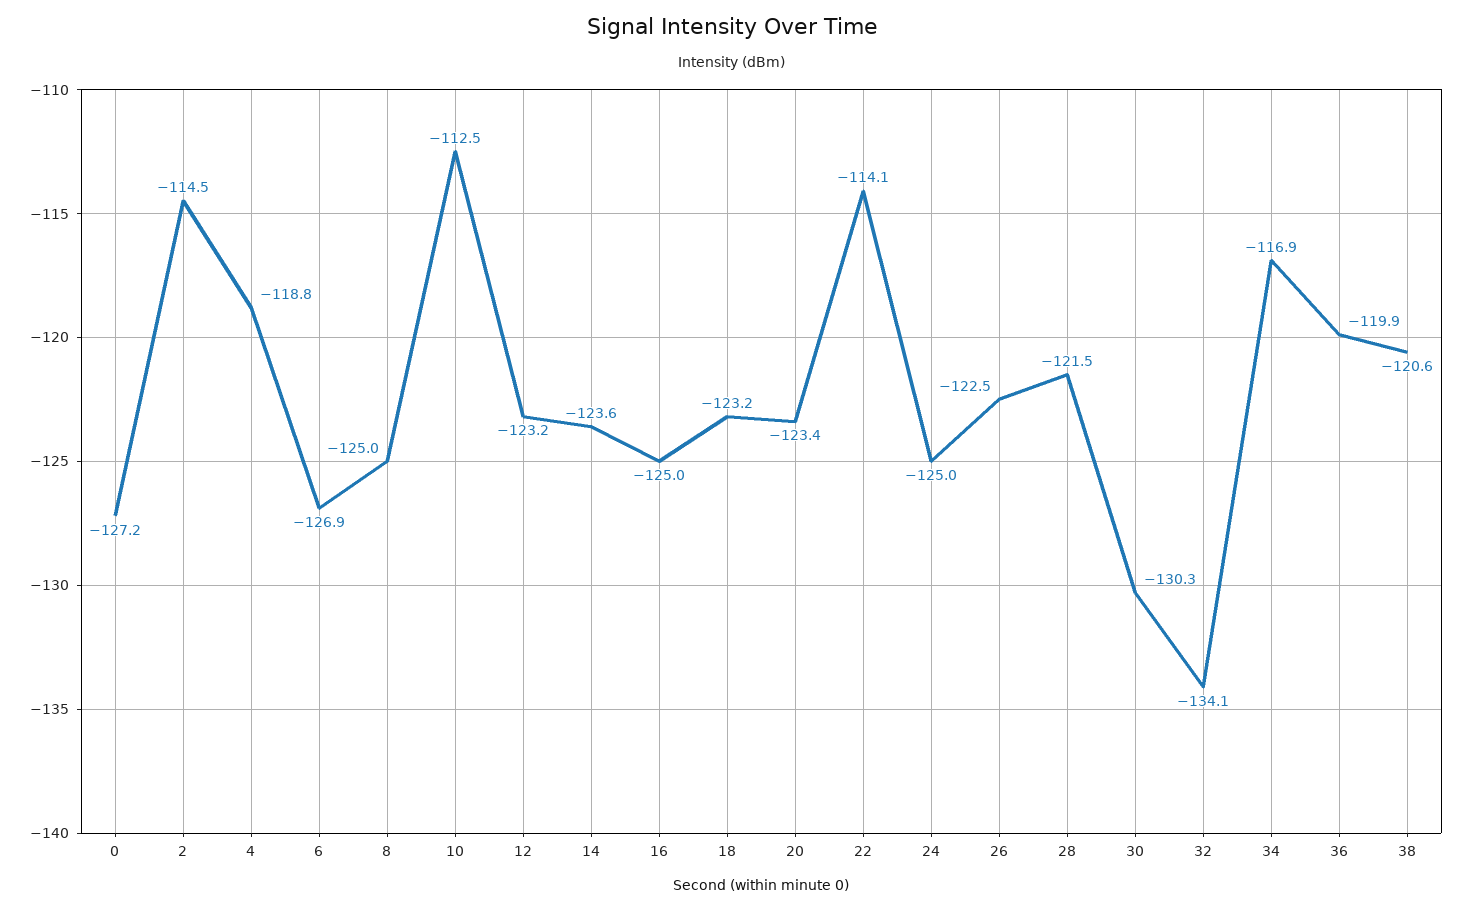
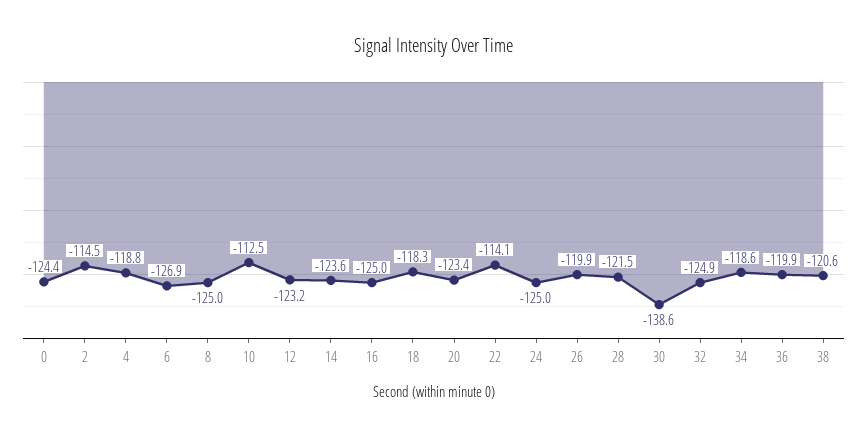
0: -127.2 -> -124.4
18: -123.2 -> -118.3
26: -122.5 -> -119.9
30: -130.3 -> -138.6
32: -134.1 -> -124.9
34: -116.9 -> -118.6

